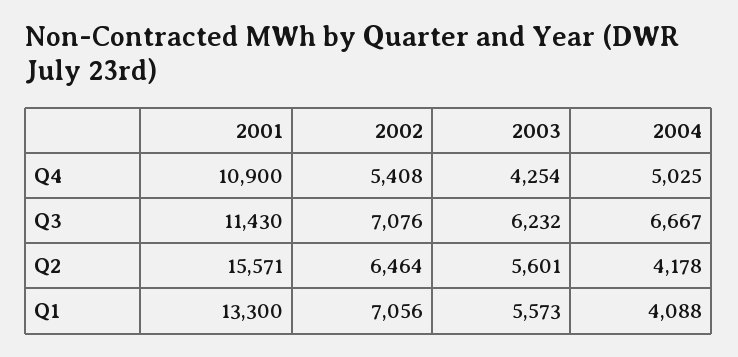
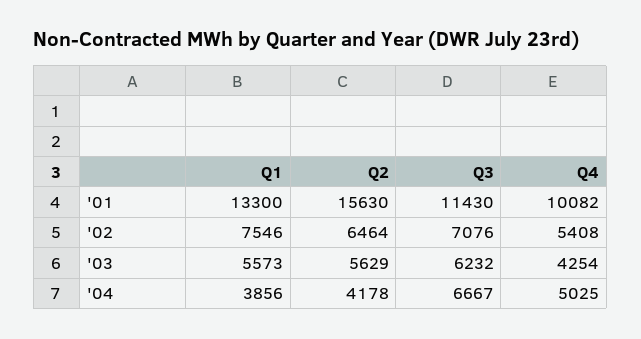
2001, Q4: 10900 -> 10082
2001, Q2: 15571 -> 15630
2003, Q2: 5601 -> 5629
2002, Q1: 7056 -> 7546
2004, Q1: 4088 -> 3856

